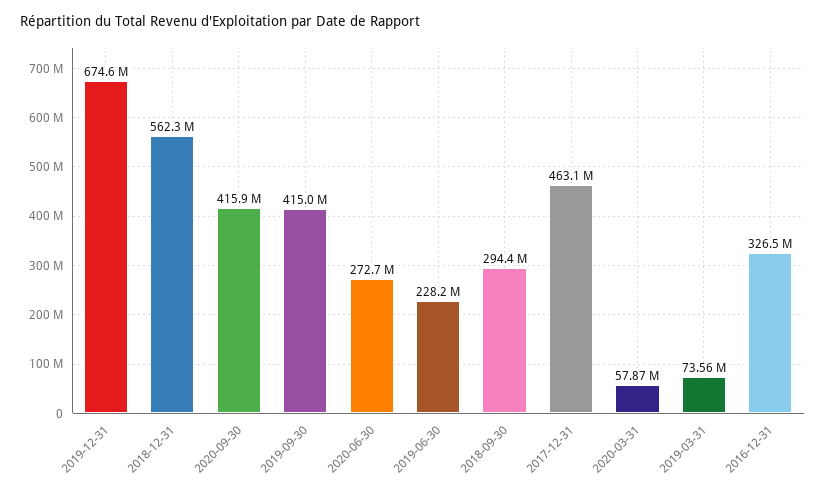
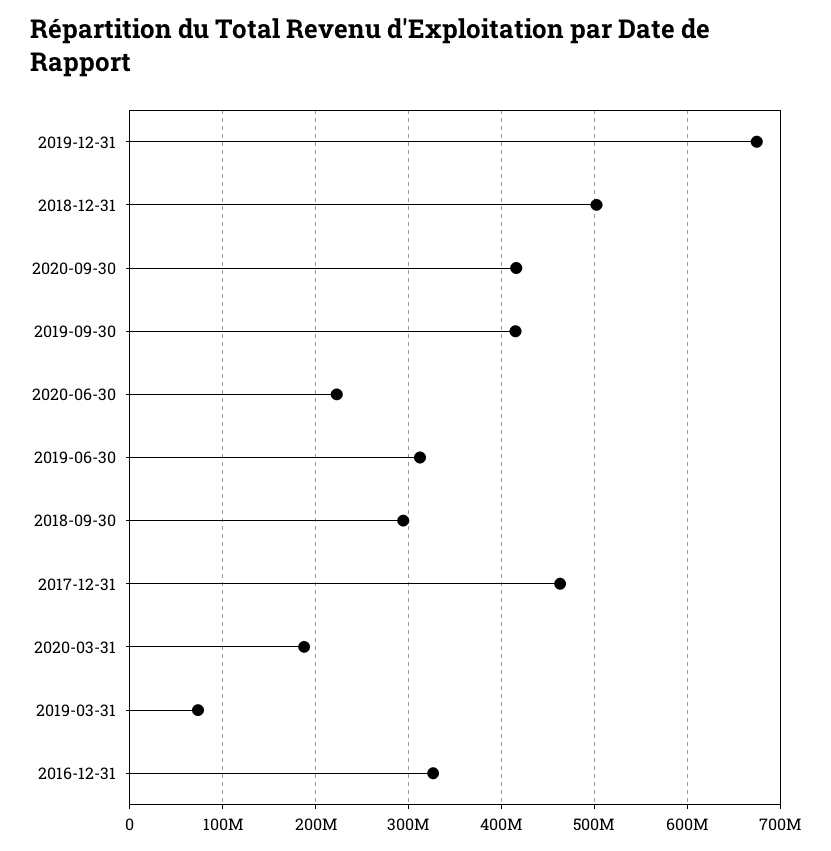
2018-12-31: 562300000 -> 500000000
2020-06-30: 272700000 -> 220000000
2019-06-30: 228200000 -> 310000000
2020-03-31: 57870000 -> 190000000

